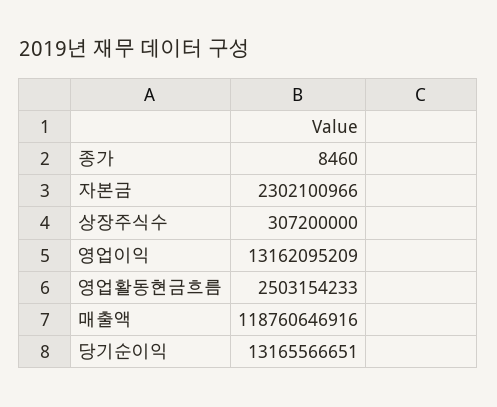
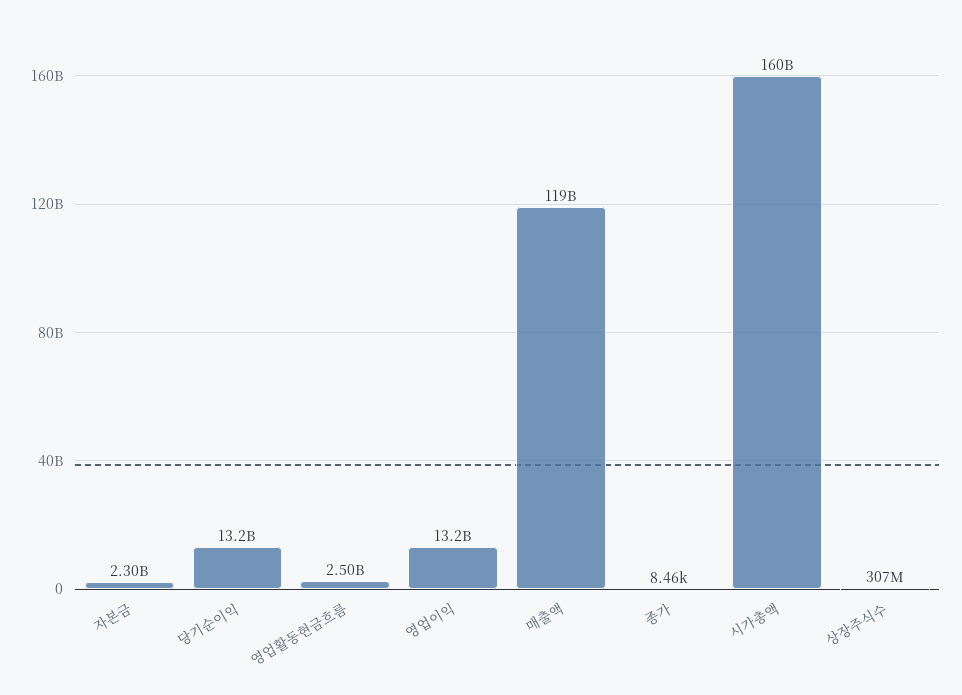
시가총액: none -> 160000000000

